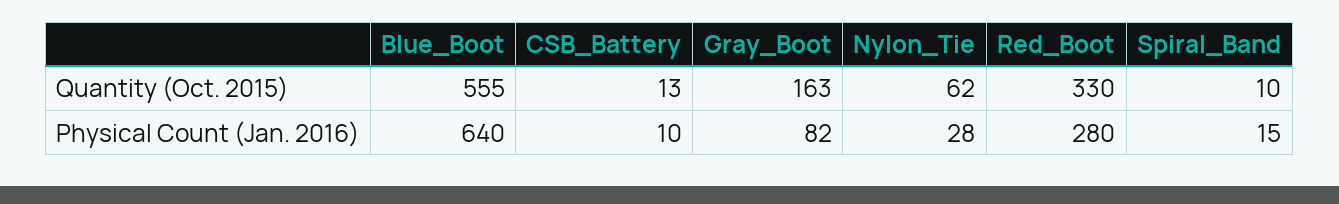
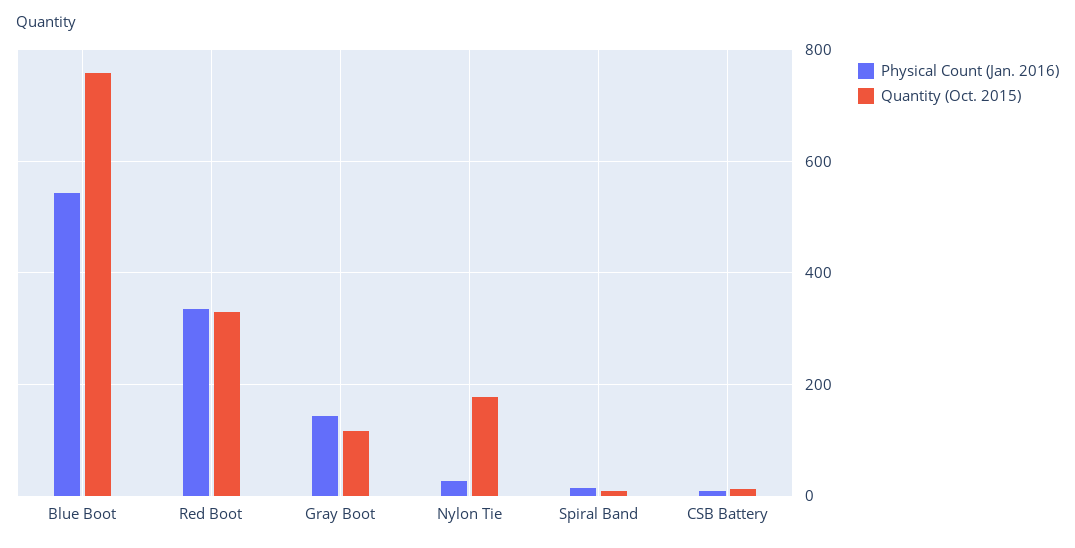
Quantity (Oct. 2015), Blue_Boot: 555 -> 760
Quantity (Oct. 2015), Gray_Boot: 163 -> 120
Quantity (Oct. 2015), Nylon_Tie: 62 -> 180
Physical Count (Jan. 2016), Blue_Boot: 640 -> 540
Physical Count (Jan. 2016), Gray_Boot: 82 -> 140
Physical Count (Jan. 2016), Red_Boot: 280 -> 340

